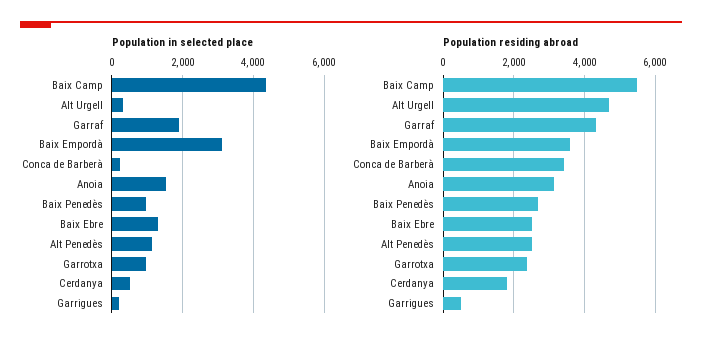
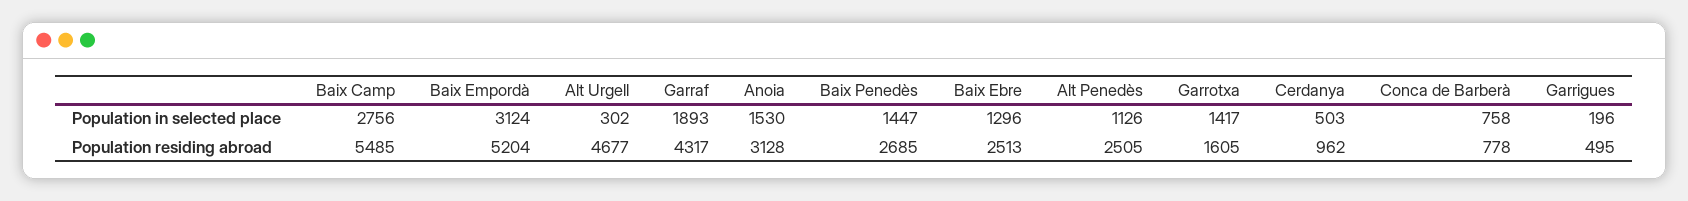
Population in selected place, Baix Camp: 4400 -> 2756
Population in selected place, Conca de Barberà: 200 -> 758
Population in selected place, Baix Penedès: 1000 -> 1447
Population in selected place, Garrotxa: 1000 -> 1417
Population residing abroad, Baix Empordà: 3600 -> 5204
Population residing abroad, Conca de Barberà: 3400 -> 778
Population residing abroad, Garrotxa: 2400 -> 1605
Population residing abroad, Cerdanya: 1800 -> 962

